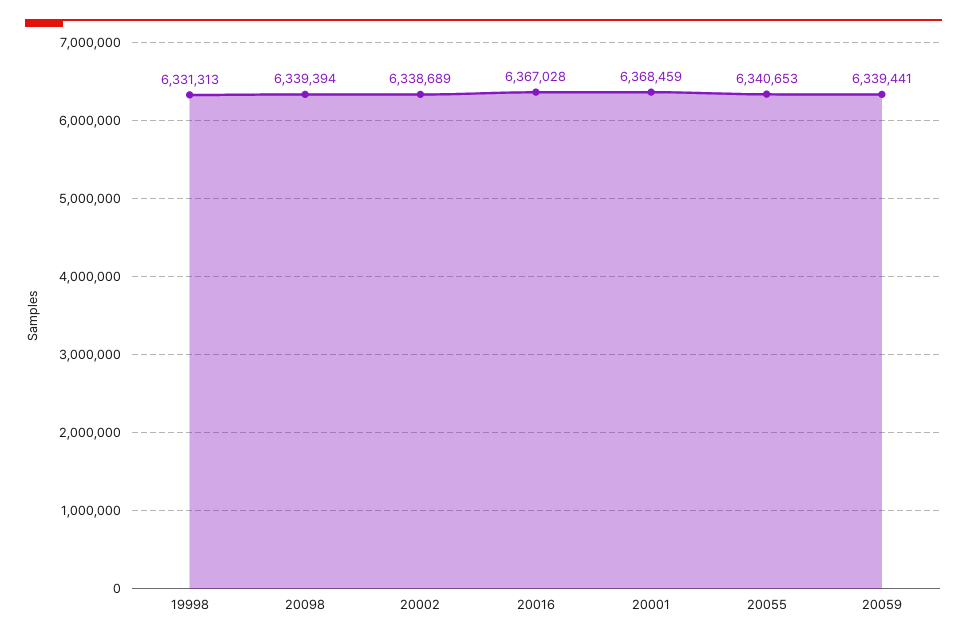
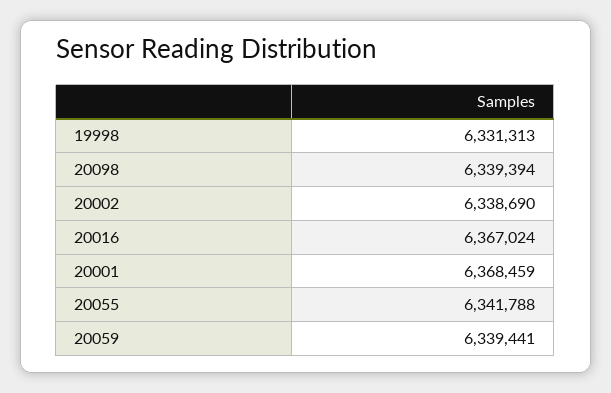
20002: 6338689 -> 6338690
20016: 6367028 -> 6367024
20055: 6340653 -> 6341788

